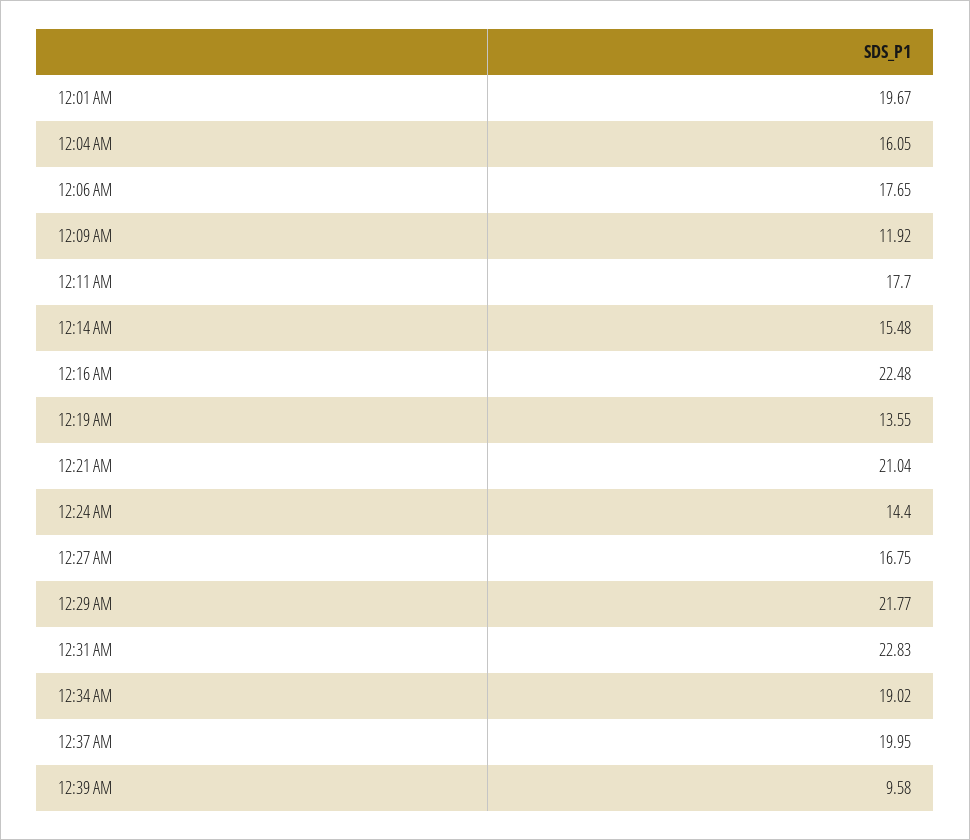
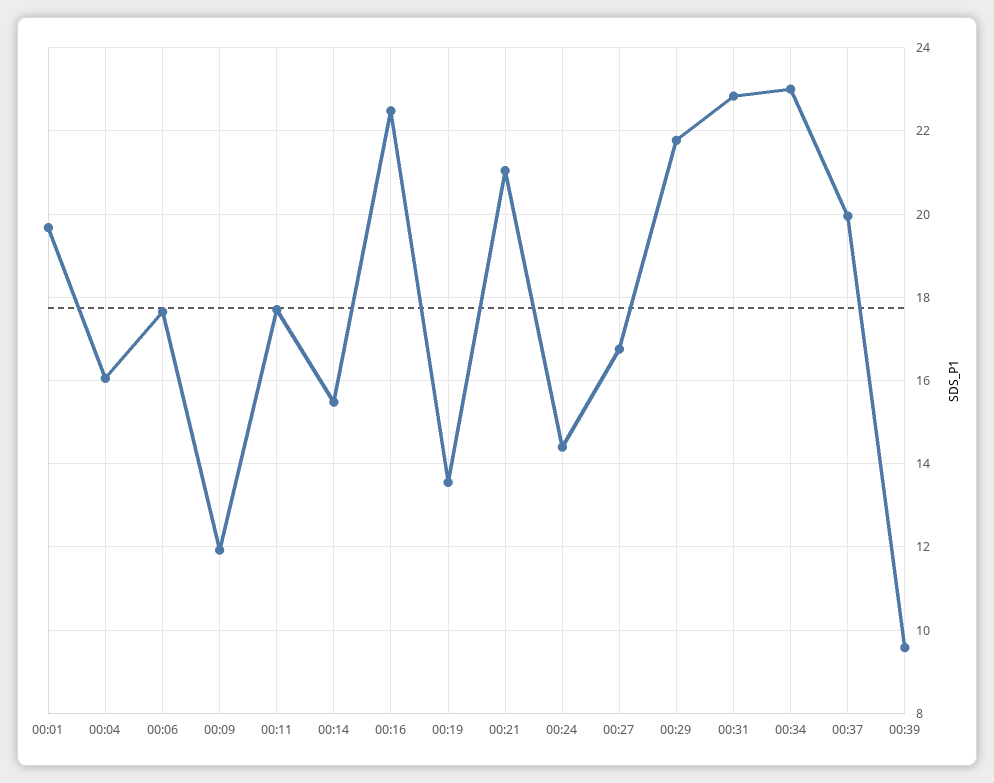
12:34 AM: 19.02 -> 23

